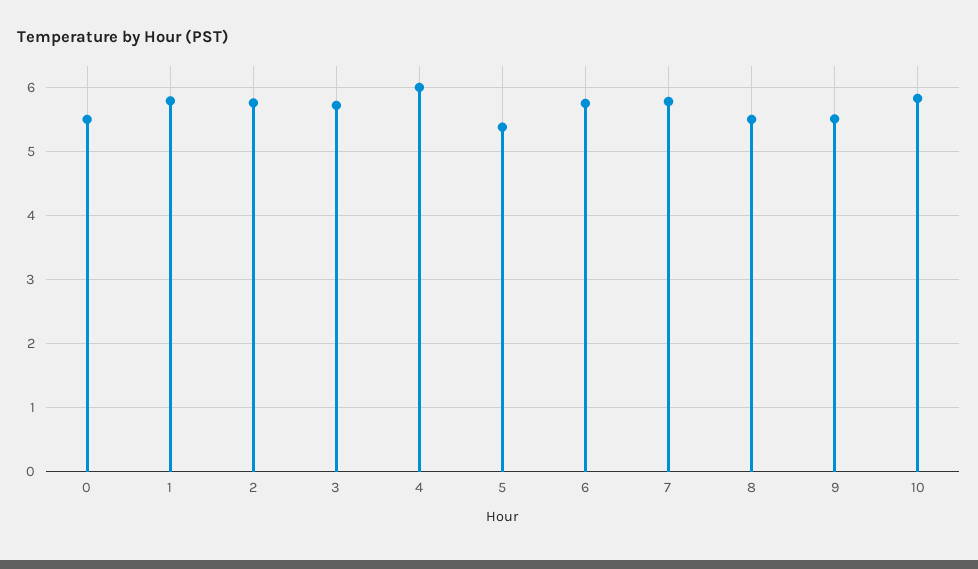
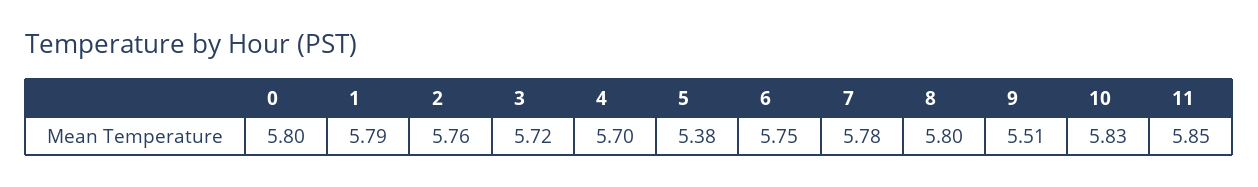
0: 5.5 -> 5.8
4: 6 -> 5.7
8: 5.5 -> 5.8
11: none -> 5.85

